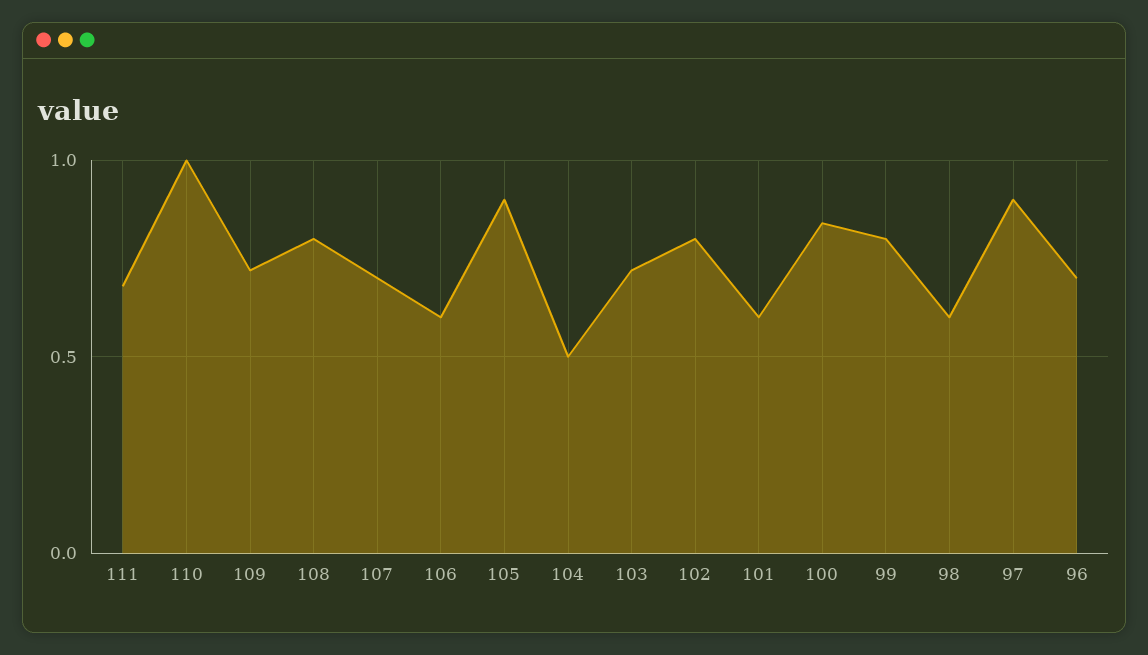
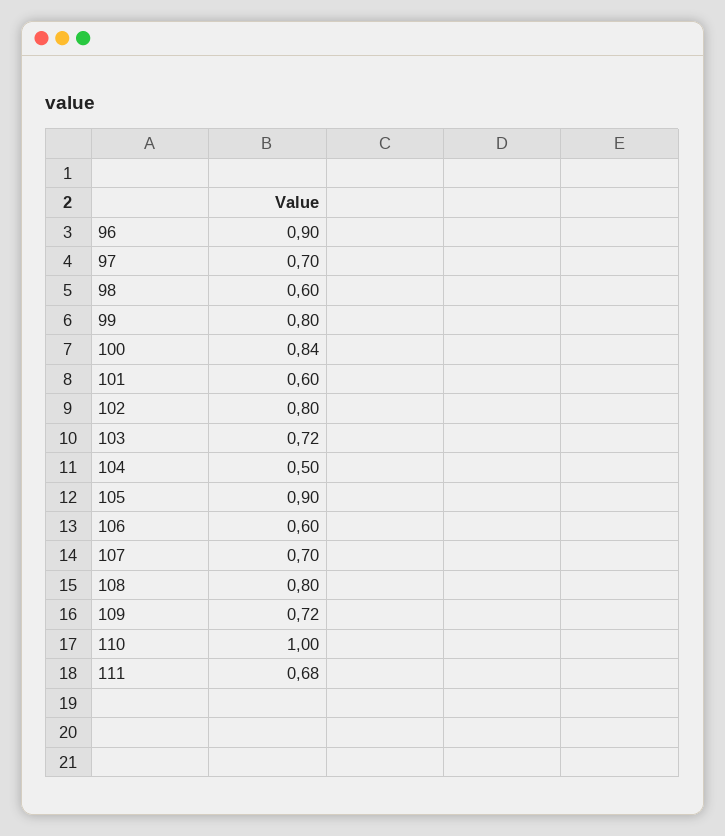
97: 0.9 -> 0.7
96: 0.7 -> 0.9

